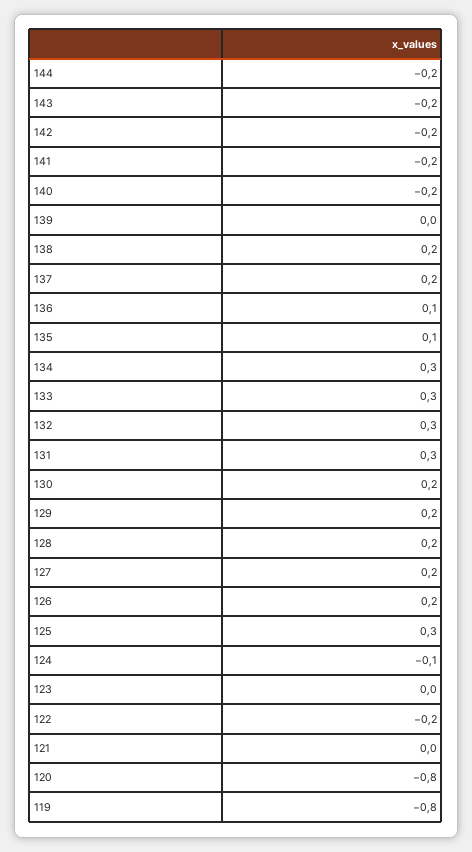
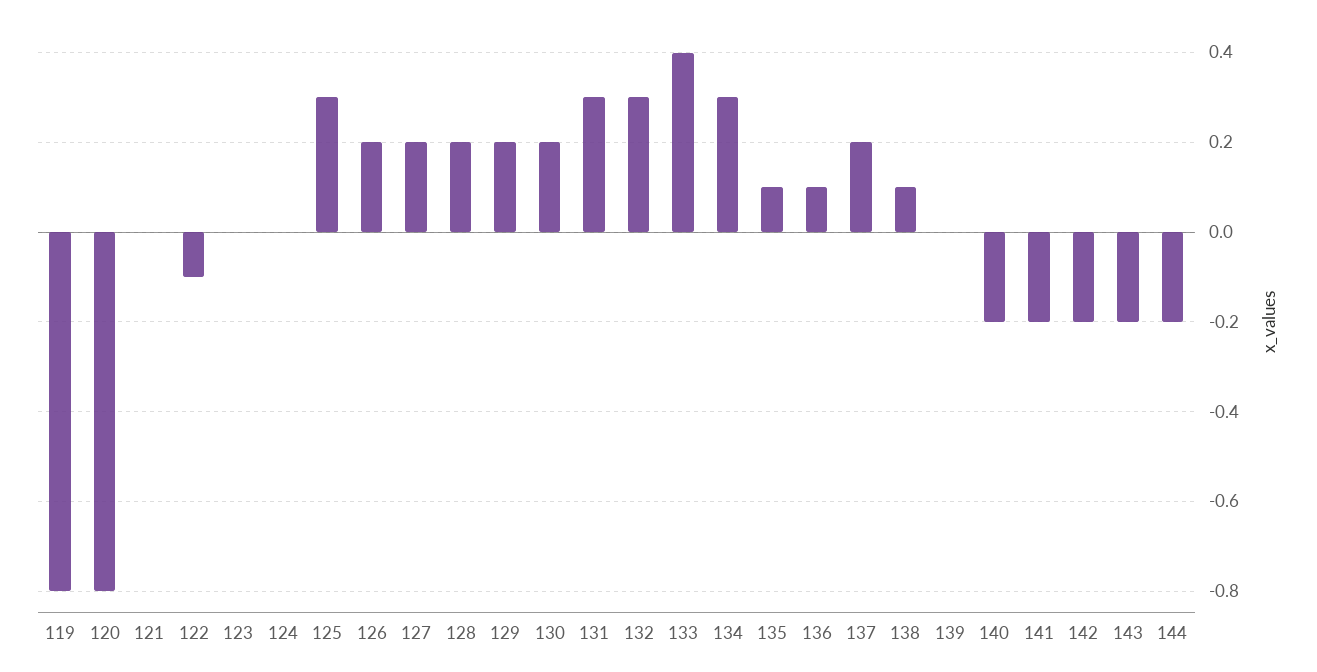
138: 0.2 -> 0.1
133: 0.3 -> 0.4
124: -0.1 -> 0
122: -0.2 -> -0.1

